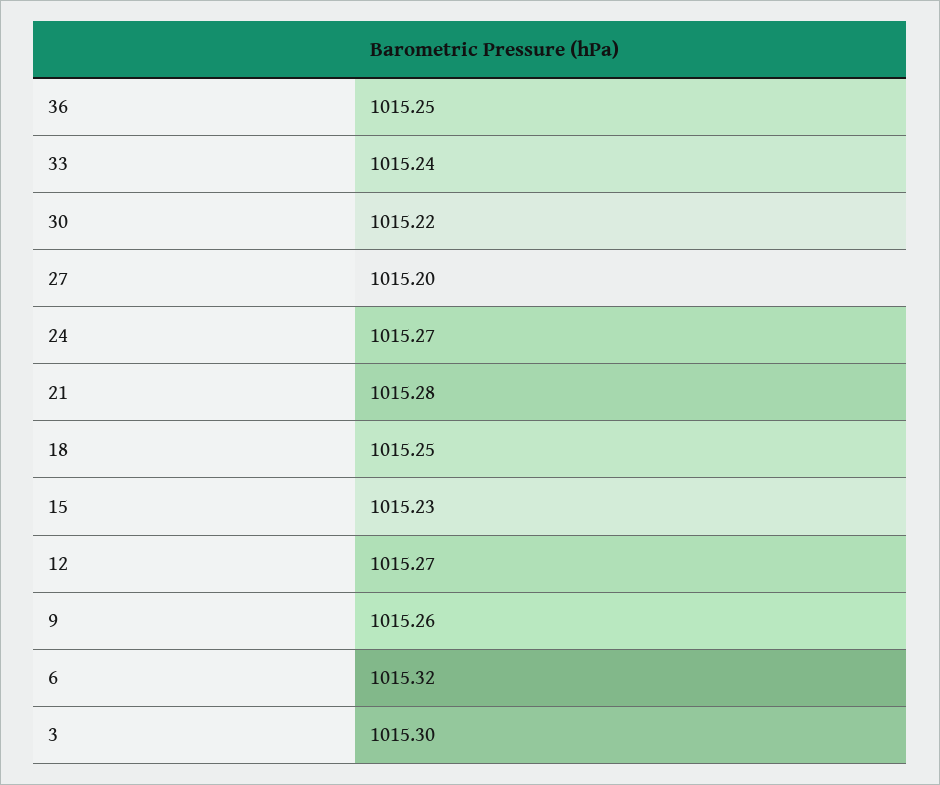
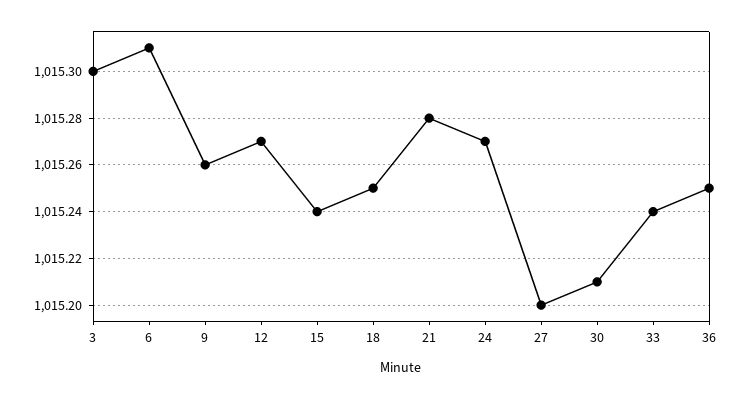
30: 1015.22 -> 1015.21
15: 1015.23 -> 1015.24
6: 1015.32 -> 1015.31

